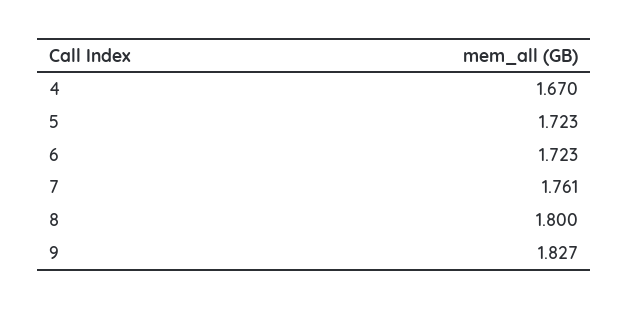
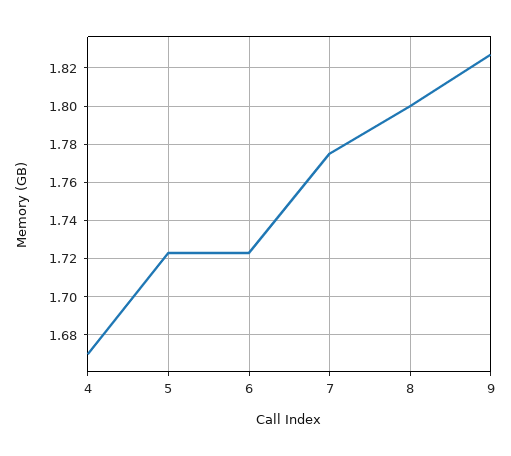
7: 1.761 -> 1.775

